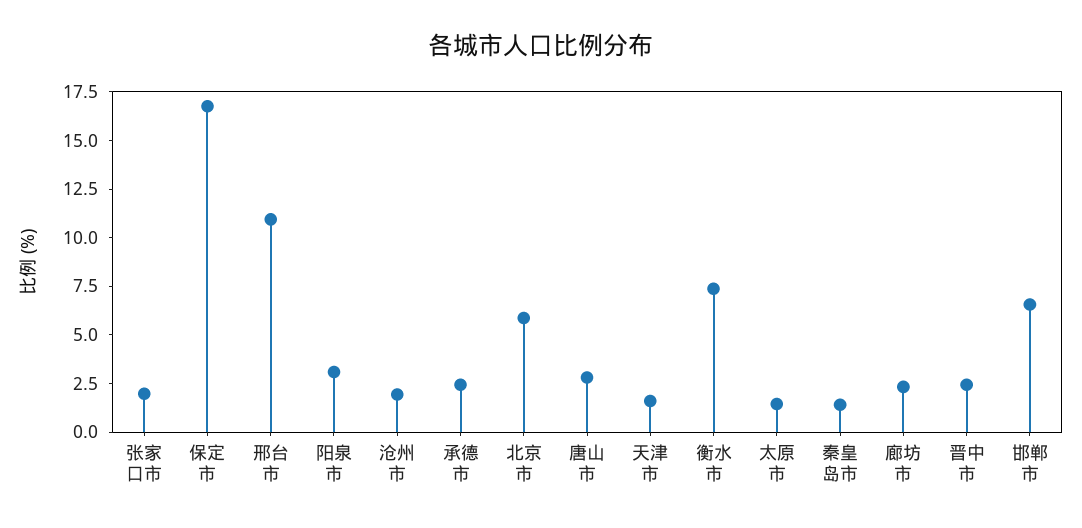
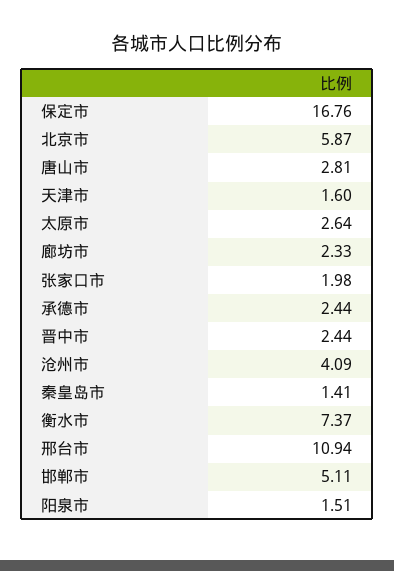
阳泉市: 3 -> 1.51
沧州市: 2 -> 4.09
太原市: 1.5 -> 2.64
邯郸市: 6.5 -> 5.11

